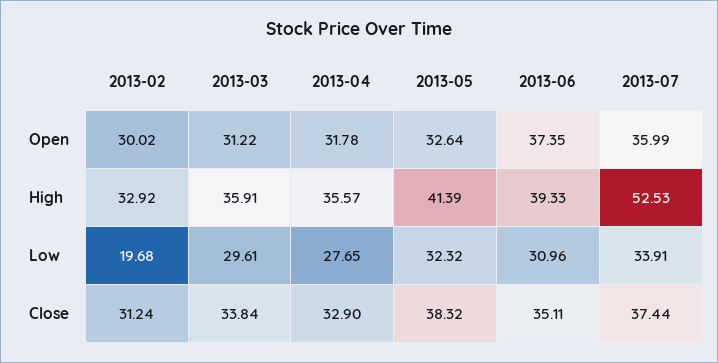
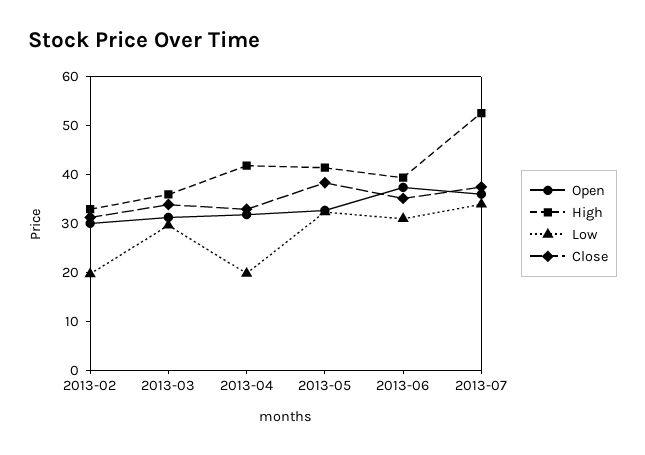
High, 2013-04: 35.57 -> 42
Low, 2013-04: 27.65 -> 20

